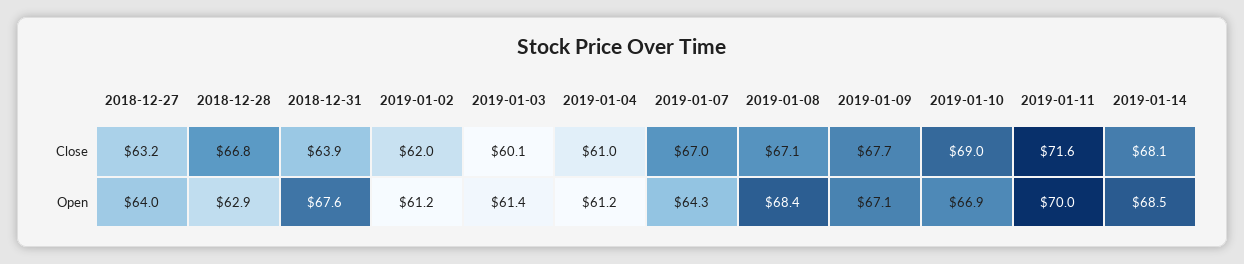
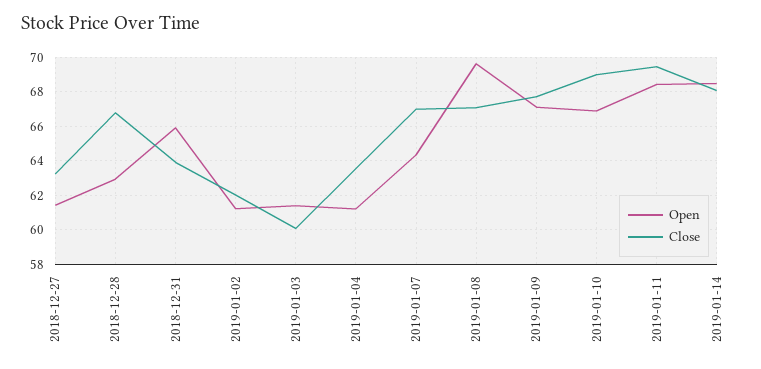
Close, 2019-01-04: 61 -> 63.5
Close, 2019-01-11: 71.6 -> 69.5
Open, 2018-12-27: 64 -> 61.5
Open, 2018-12-31: 67.6 -> 66
Open, 2019-01-08: 68.4 -> 69.5
Open, 2019-01-11: 70 -> 68.5

